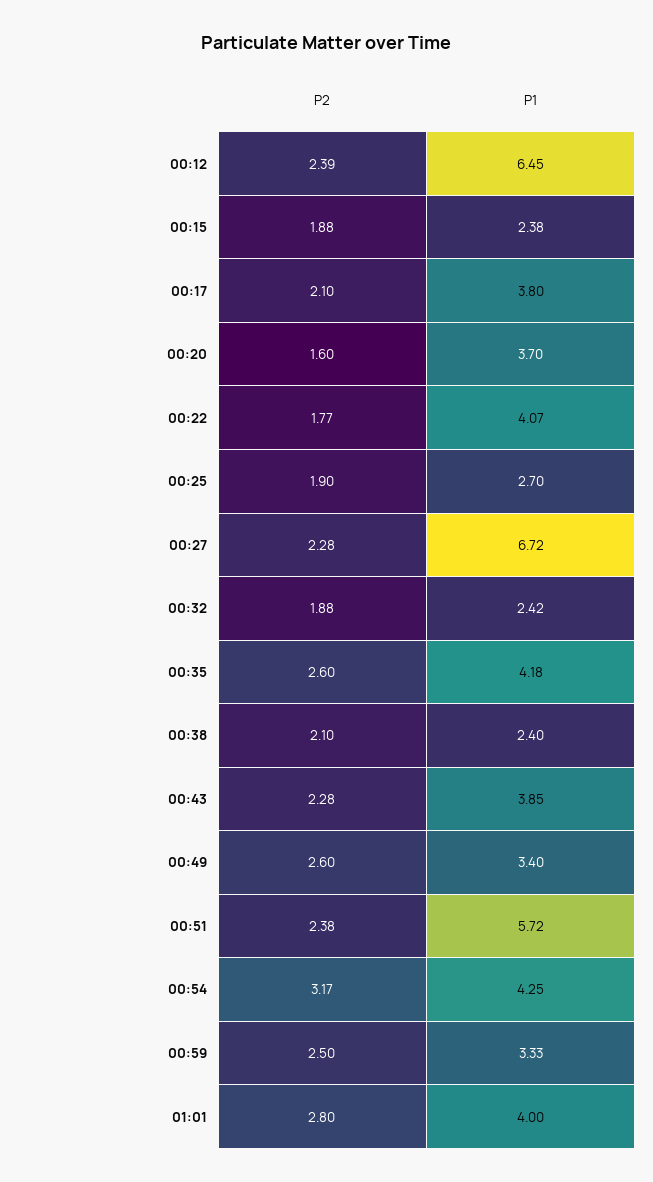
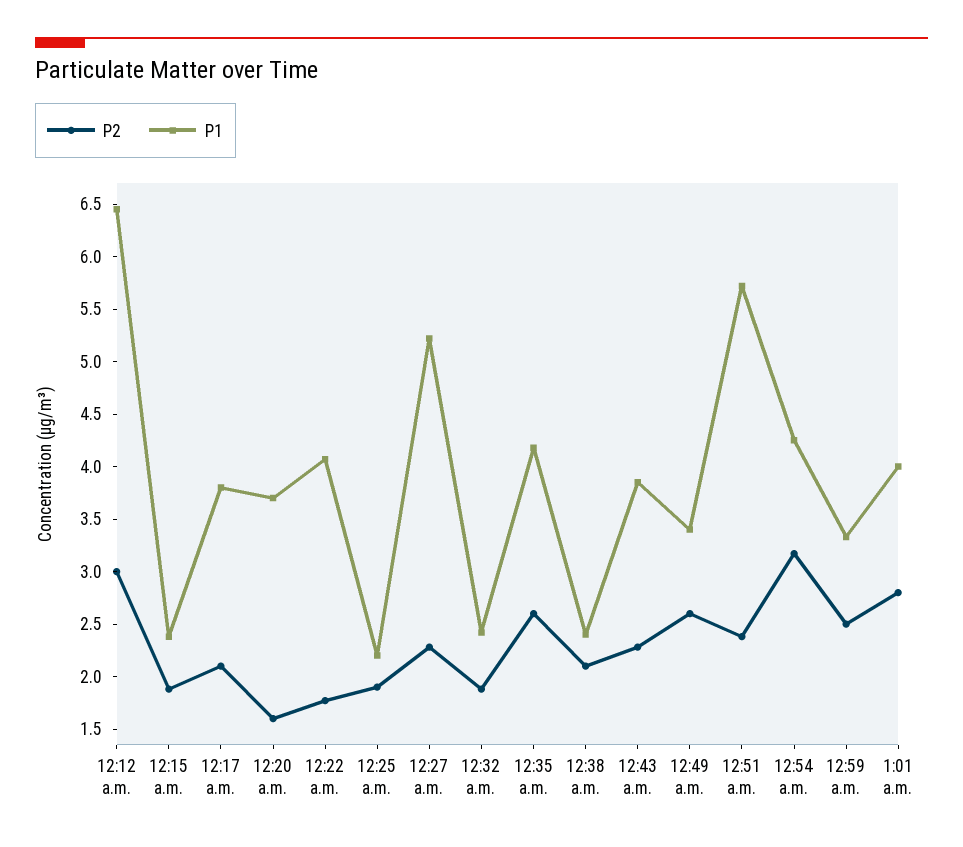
P2, 00:12: 2.39 -> 3
P1, 00:25: 2.7 -> 2.2
P1, 00:27: 6.72 -> 5.2

